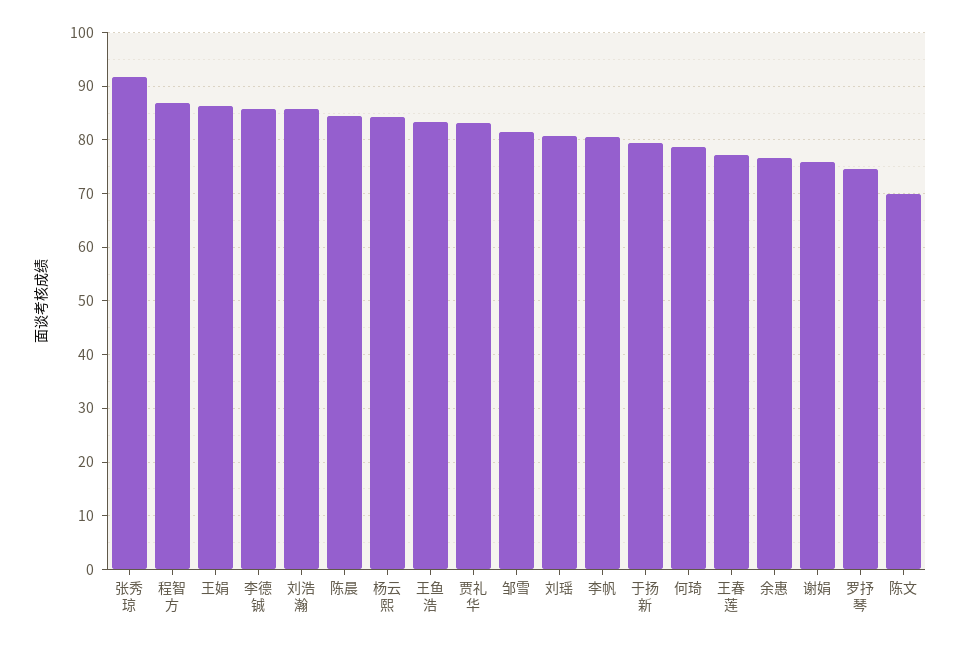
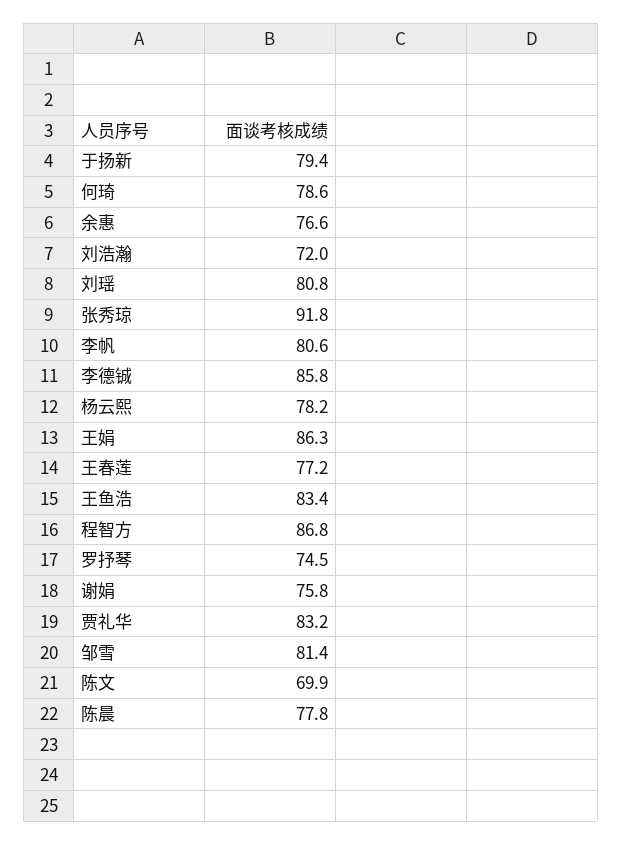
刘浩瀚: 86 -> 72
陈晨: 84 -> 77.8
杨云熙: 84 -> 78.2

